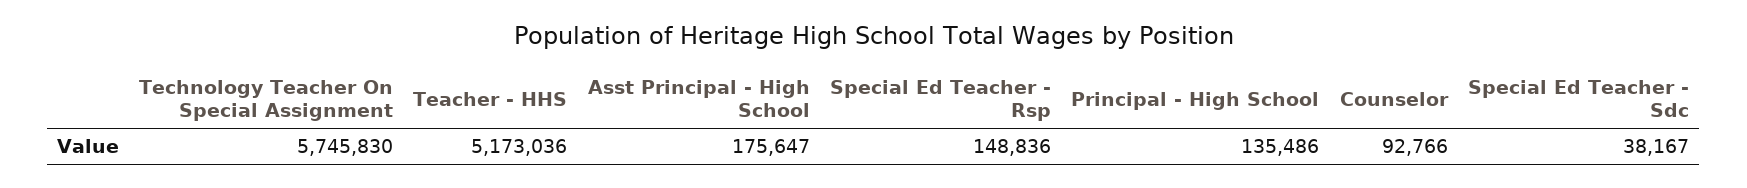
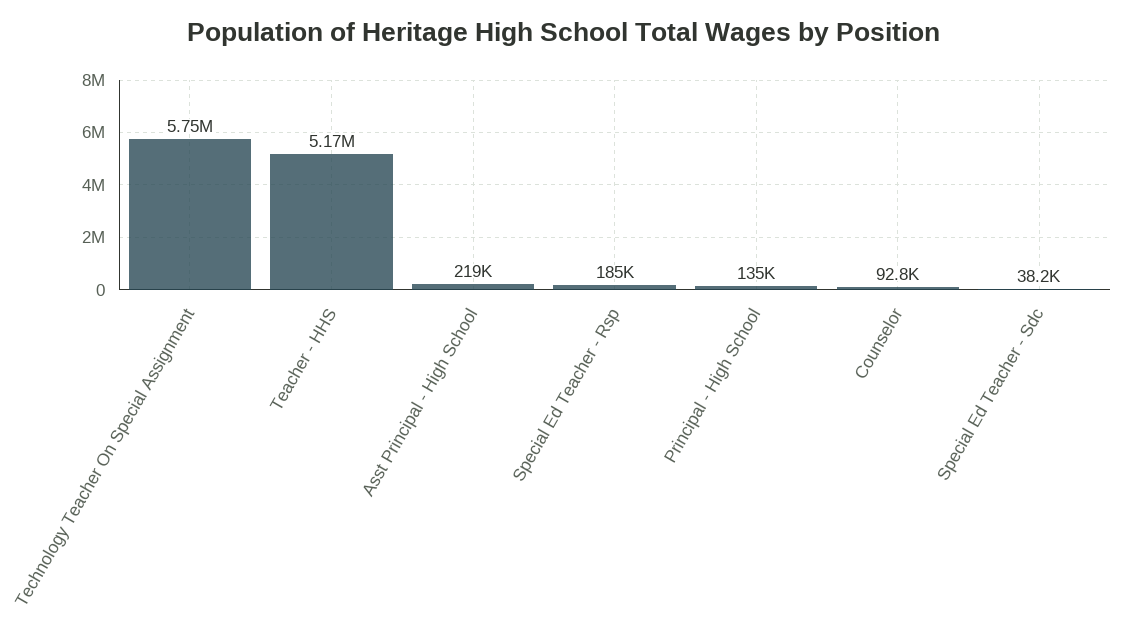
Asst Principal - High School: 175647 -> 219000
Special Ed Teacher - Rsp: 148836 -> 185000

